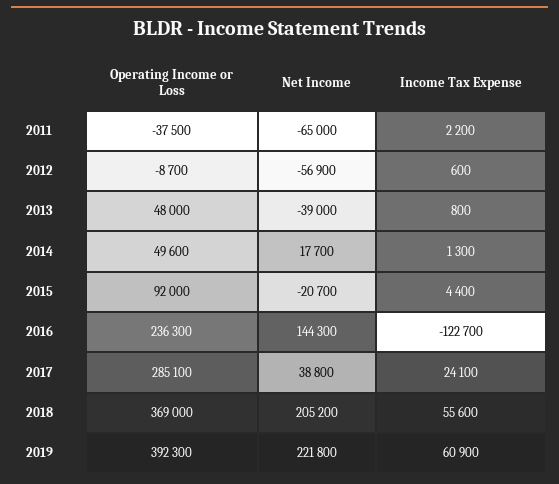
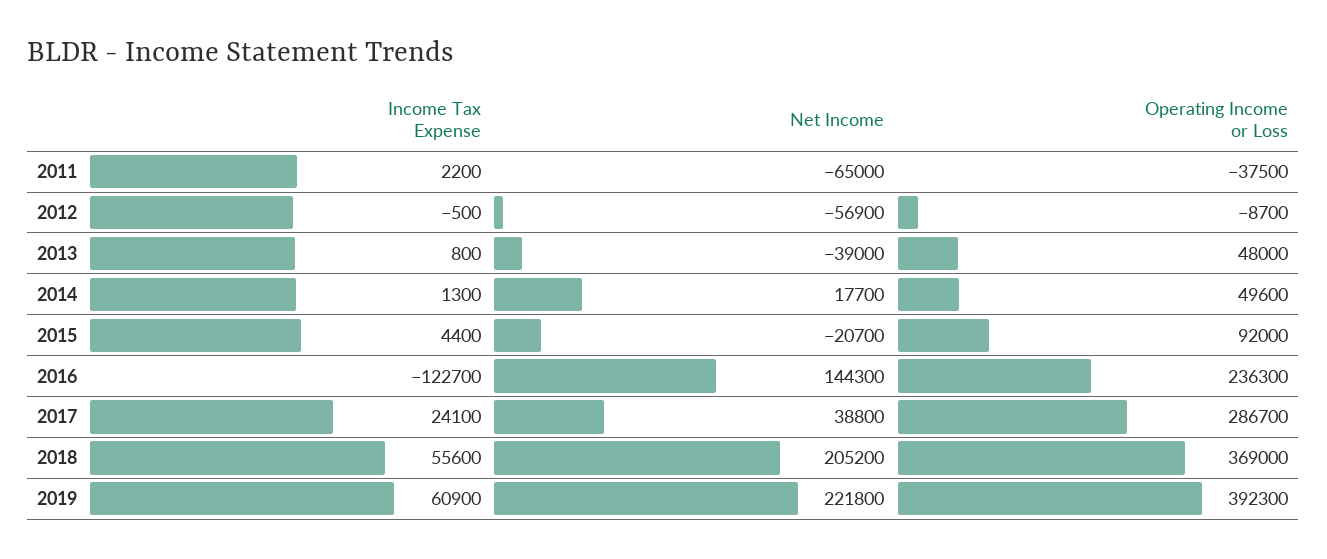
Income Tax Expense, 2012: 600 -> -500
Operating Income or Loss, 2017: 285100 -> 286700

